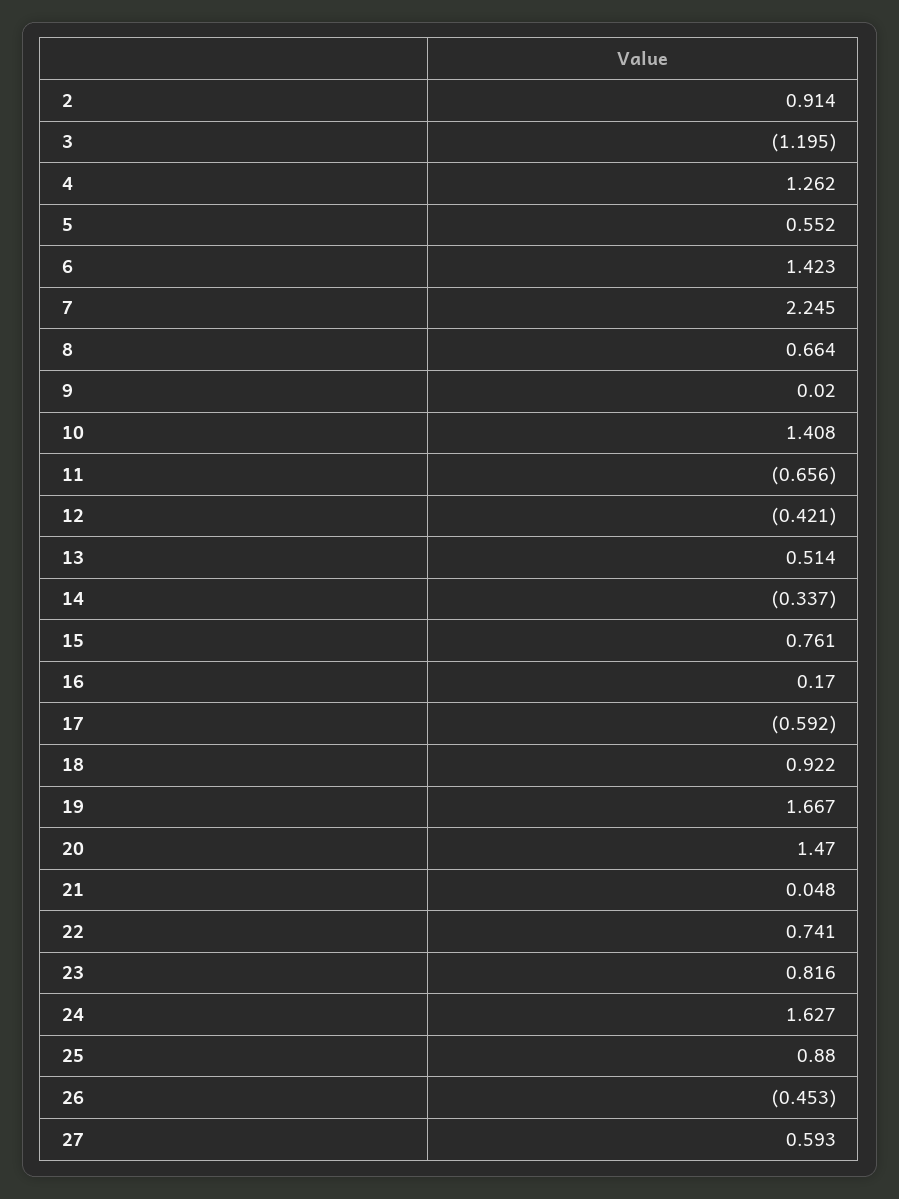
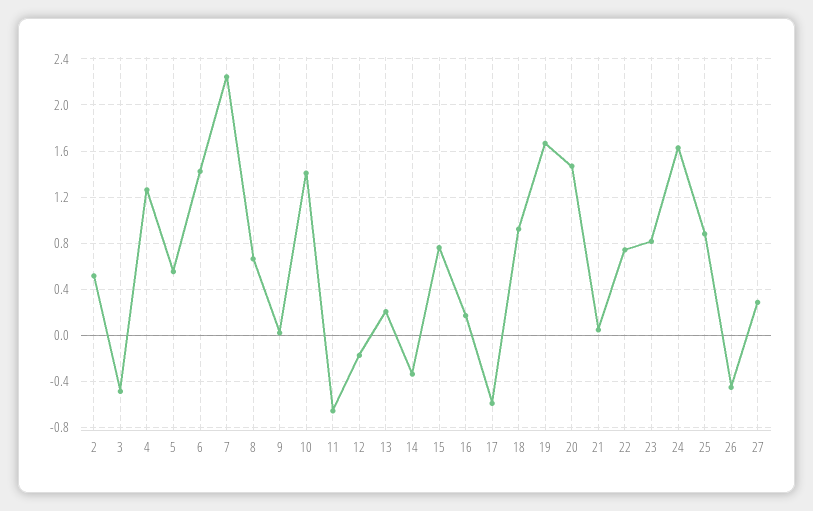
2: 0.914 -> 0.5
3: -1.195 -> -0.5
12: -0.421 -> -0.2
13: 0.514 -> 0.2
27: 0.593 -> 0.3

